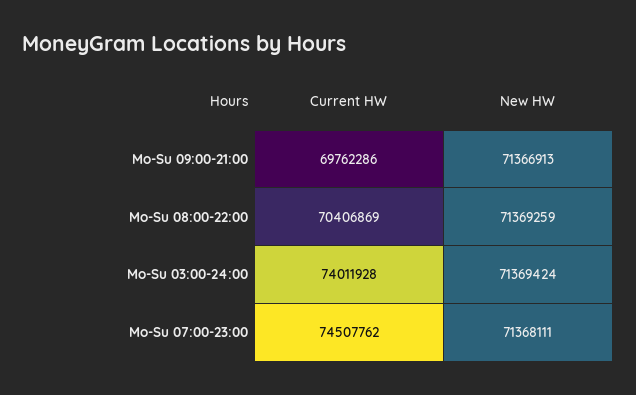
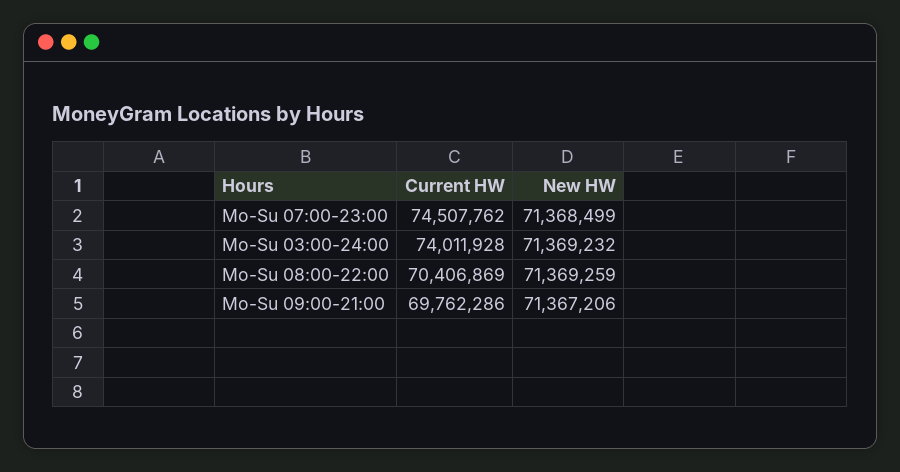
New HW, Mo-Su 09:00-21:00: 71366913 -> 71367206
New HW, Mo-Su 03:00-24:00: 71369424 -> 71369232
New HW, Mo-Su 07:00-23:00: 71368111 -> 71368499

